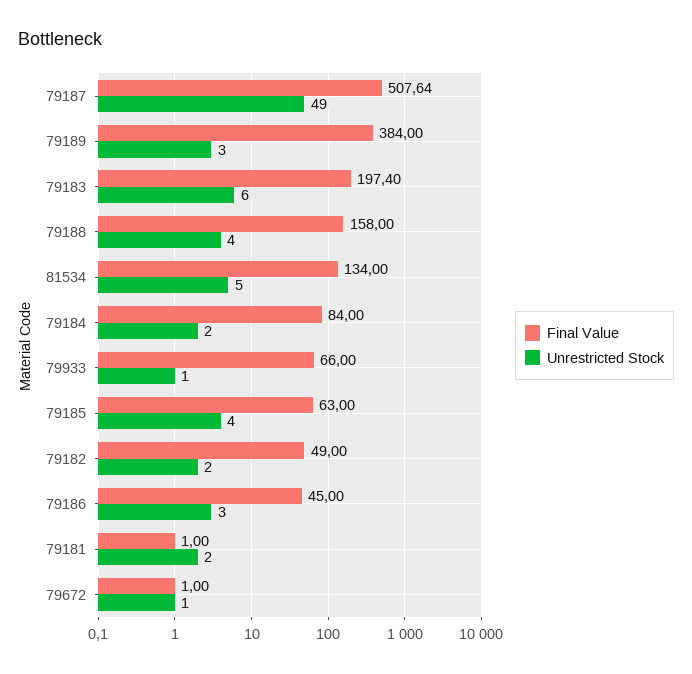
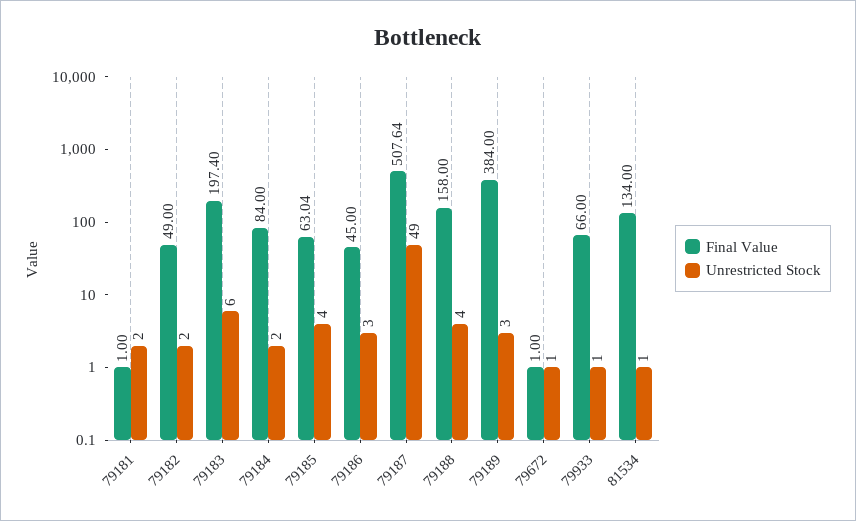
Unrestricted Stock, 81534: 5 -> 1
Final Value, 79185: 63 -> 63.04

